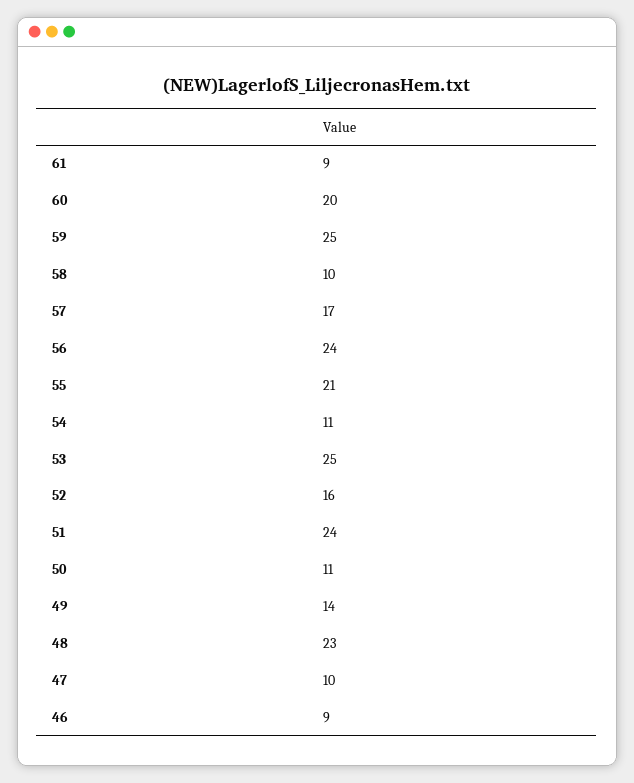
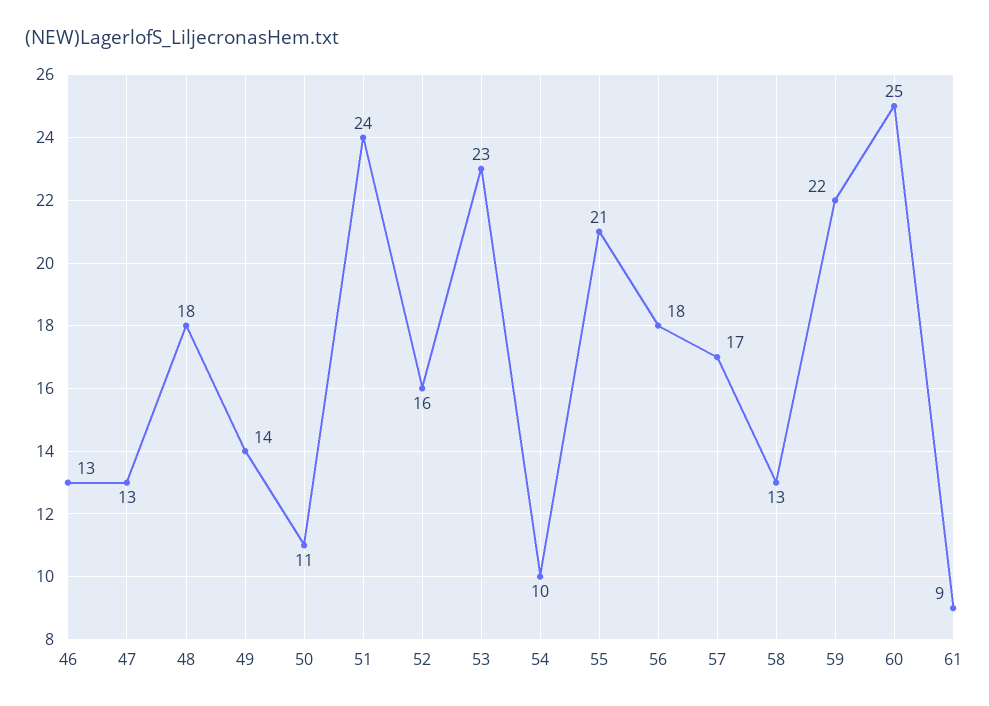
60: 20 -> 25
59: 25 -> 22
58: 10 -> 13
56: 24 -> 18
54: 11 -> 10
53: 25 -> 23
48: 23 -> 18
47: 10 -> 13
46: 9 -> 13

